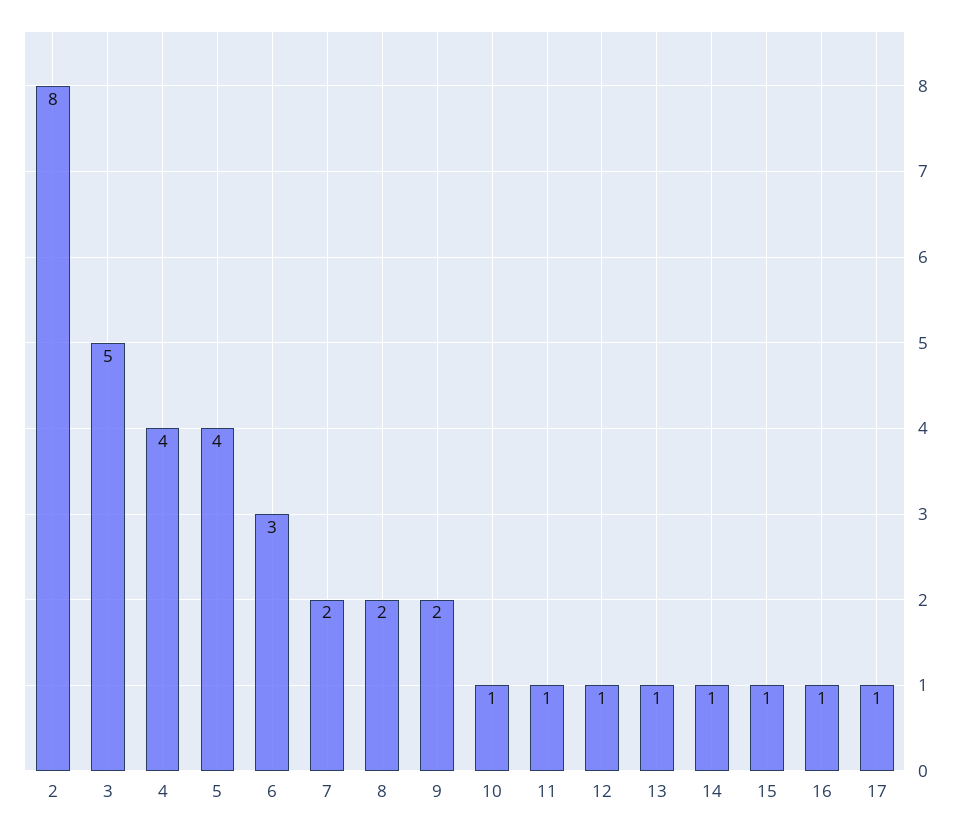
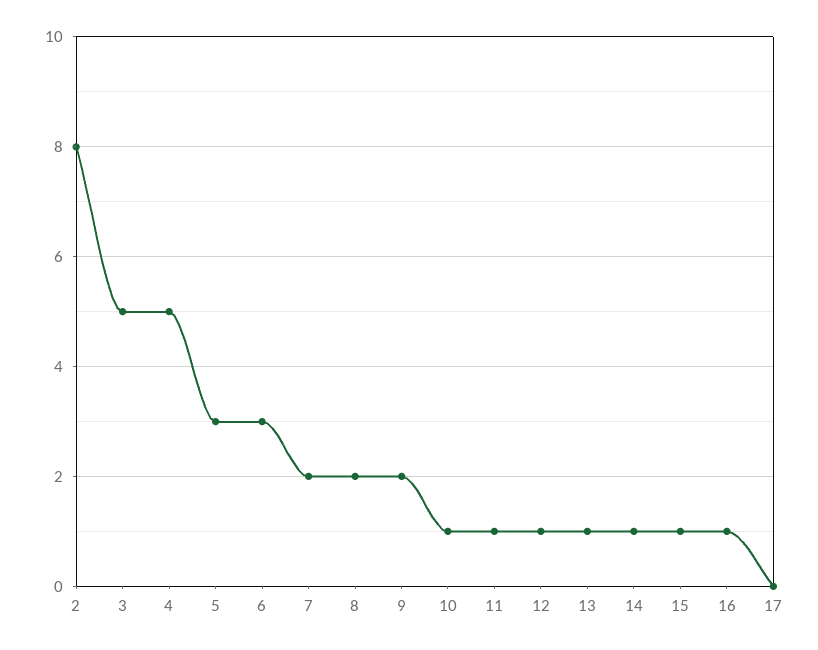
4: 4 -> 5
5: 4 -> 3
17: 1 -> 0

